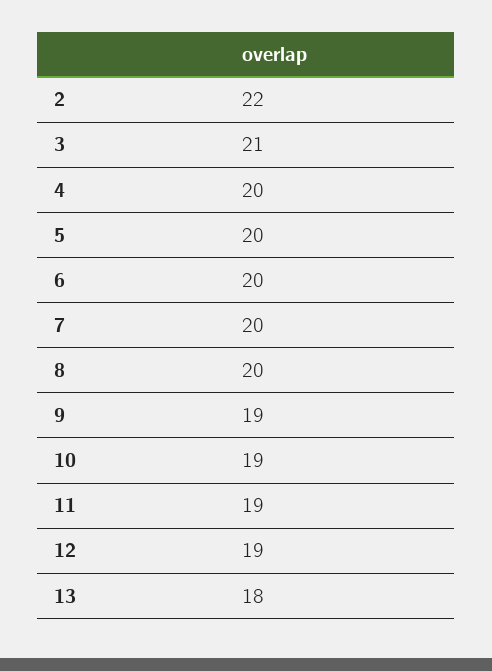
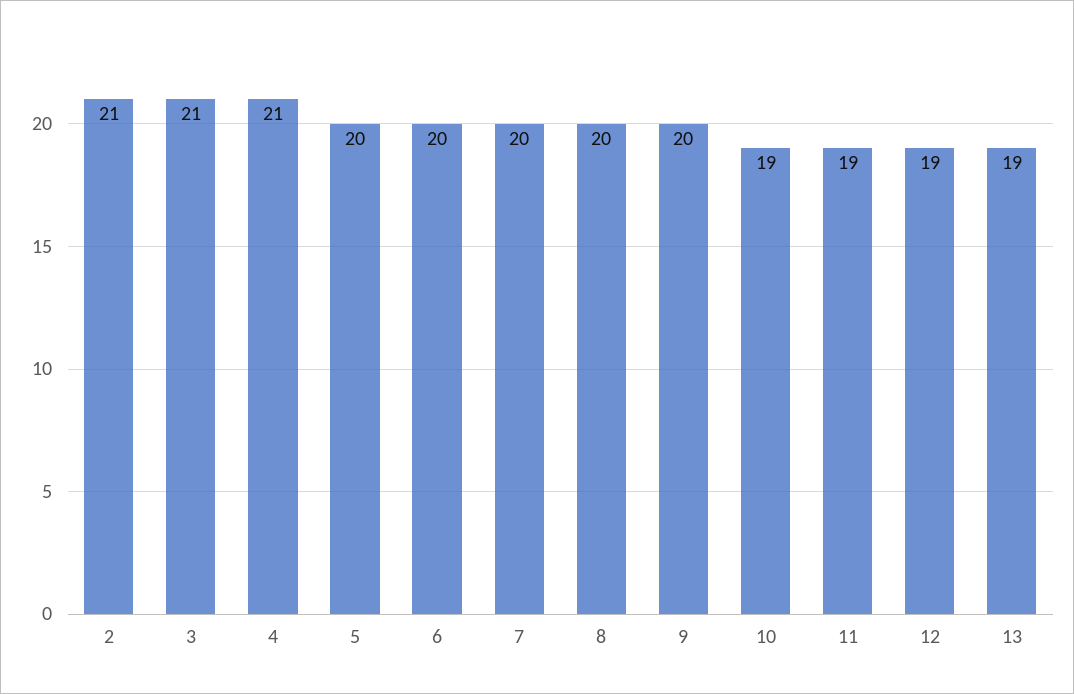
2: 22 -> 21
4: 20 -> 21
9: 19 -> 20
13: 18 -> 19

